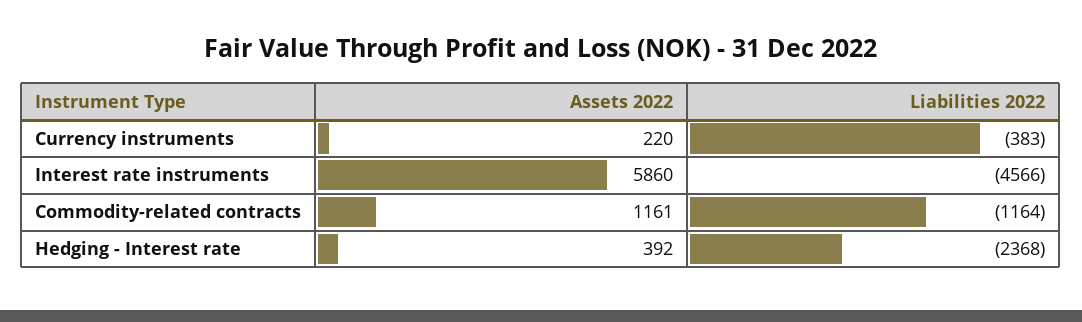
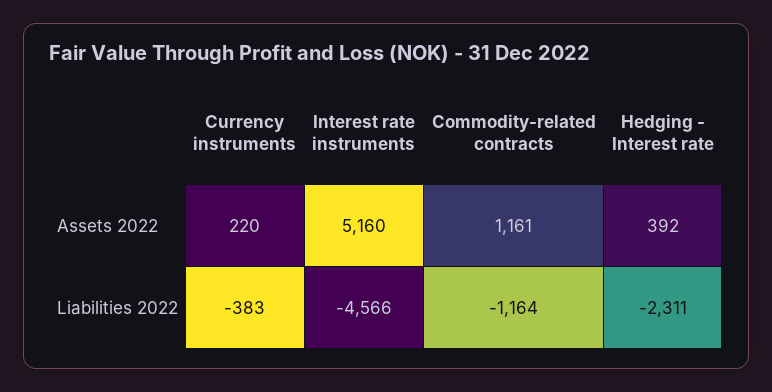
Assets 2022, Interest rate instruments: 5860 -> 5160
Liabilities 2022, Hedging - Interest rate: -2368 -> -2311

